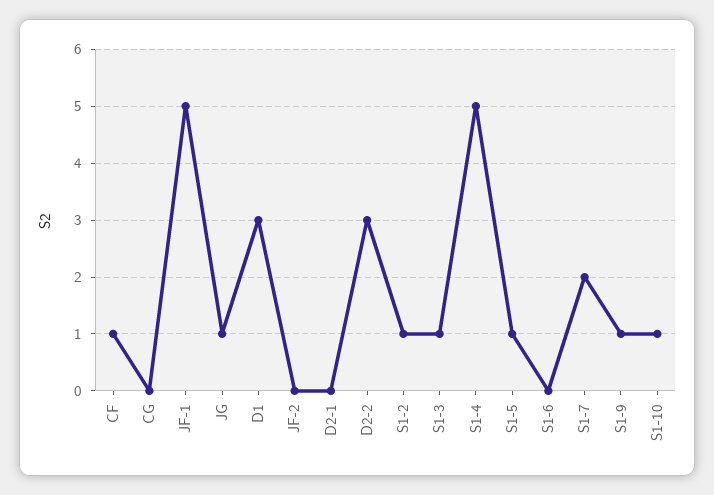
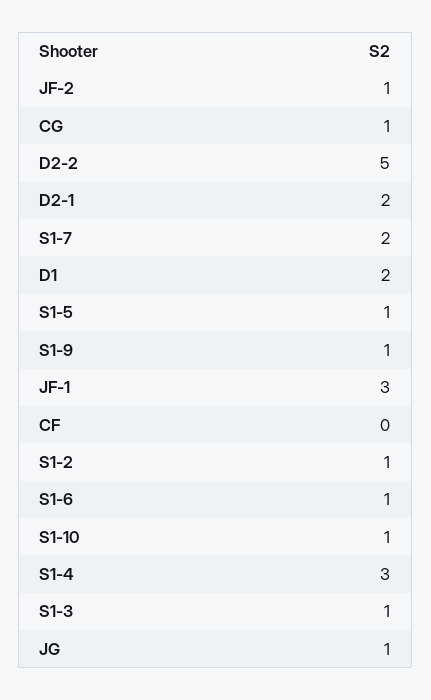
CF: 1 -> 0
CG: 0 -> 1
JF-1: 5 -> 3
D1: 3 -> 2
JF-2: 0 -> 1
D2-1: 0 -> 2
D2-2: 3 -> 5
S1-4: 5 -> 3
S1-6: 0 -> 1

